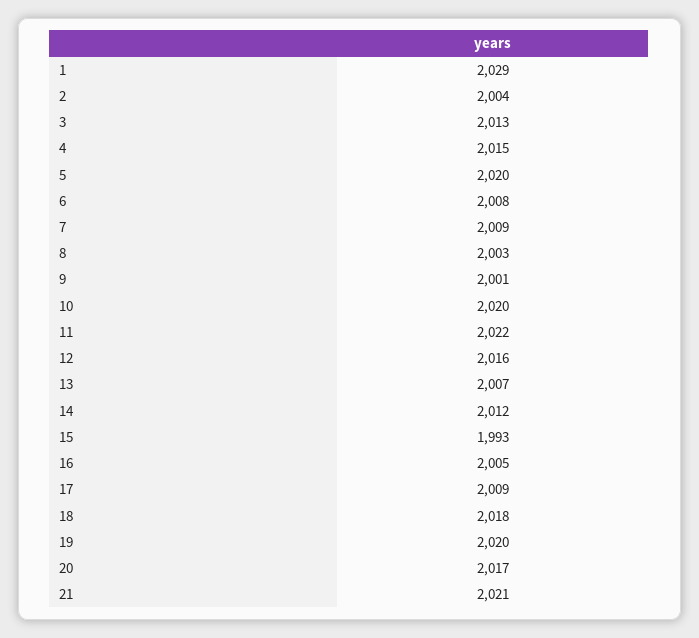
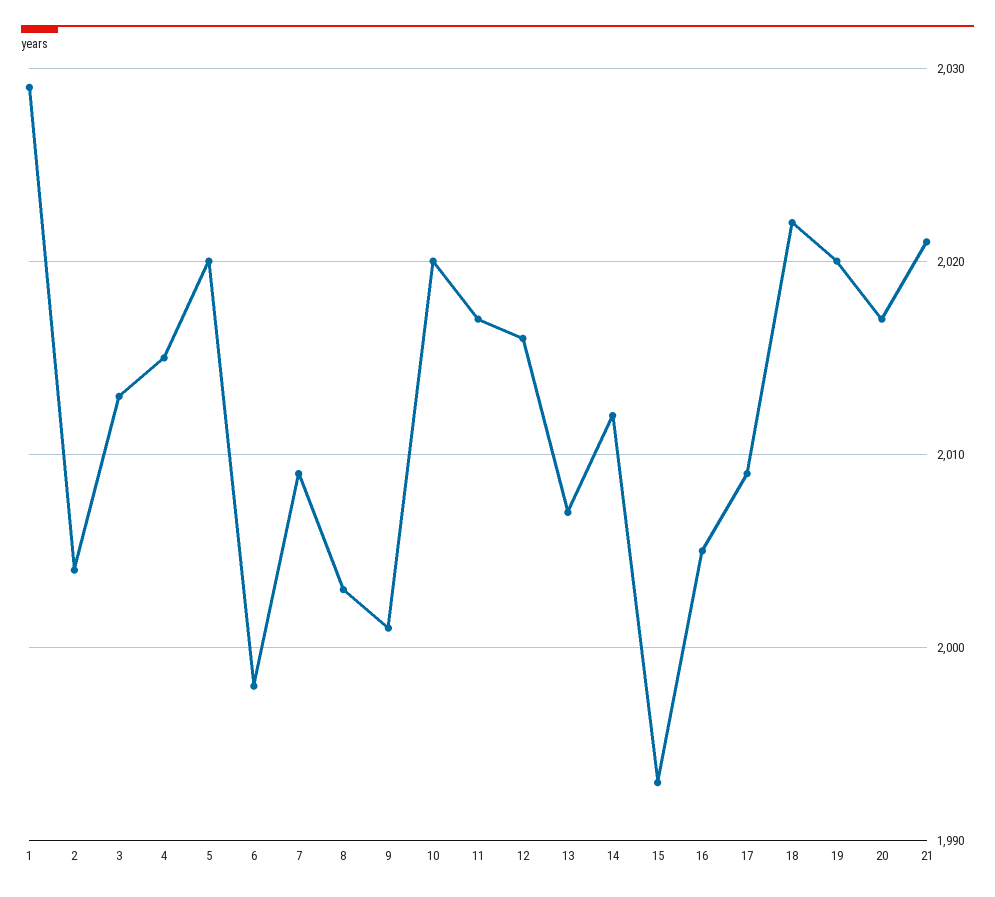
6: 2008 -> 1998
11: 2022 -> 2017
18: 2018 -> 2022

